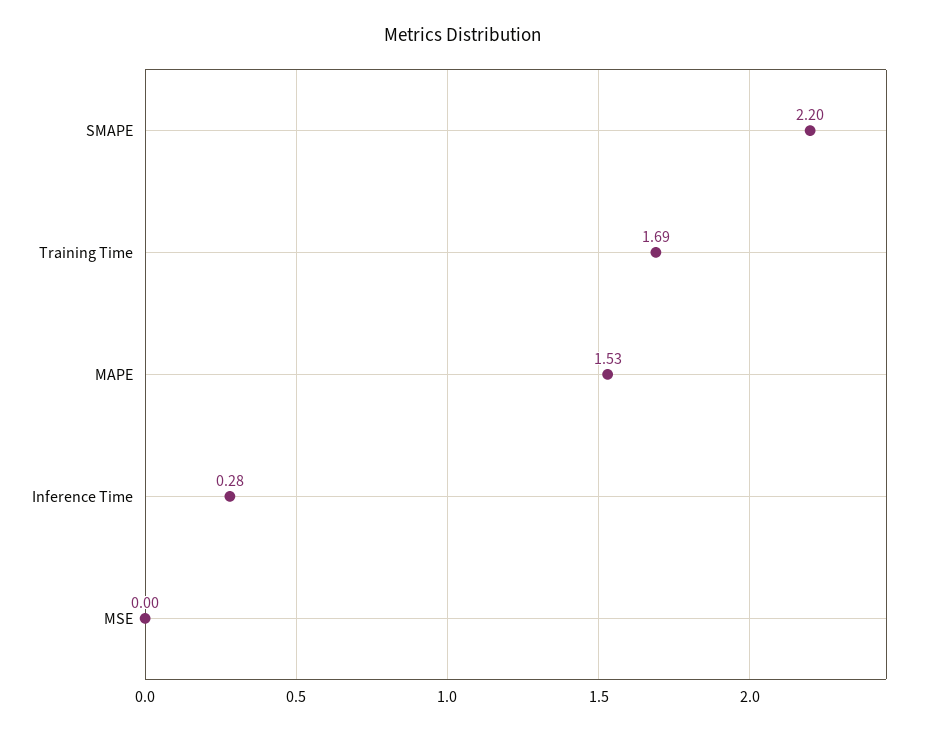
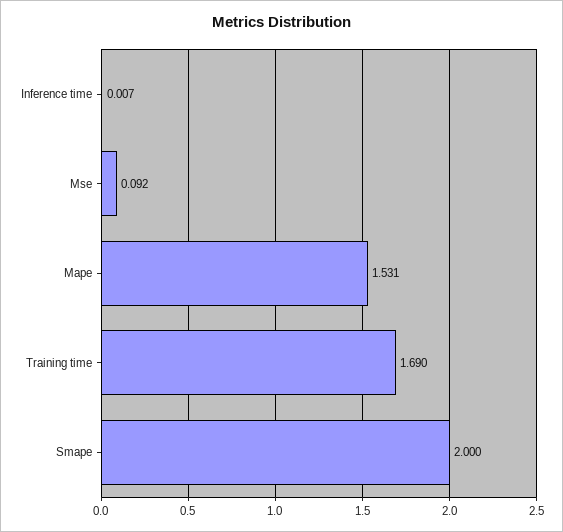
SMAPE: 2.2 -> 2
Inference Time: 0.28 -> 0.007
MSE: 0 -> 0.092

